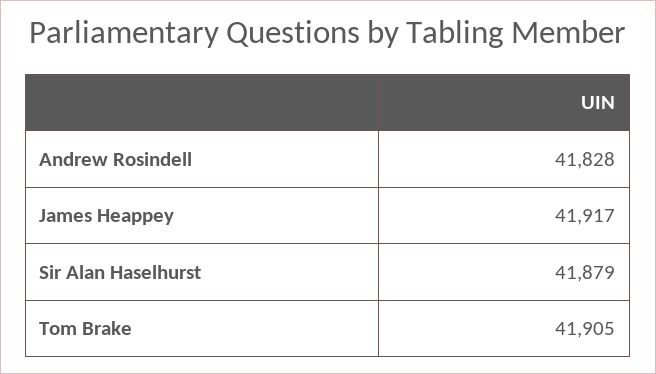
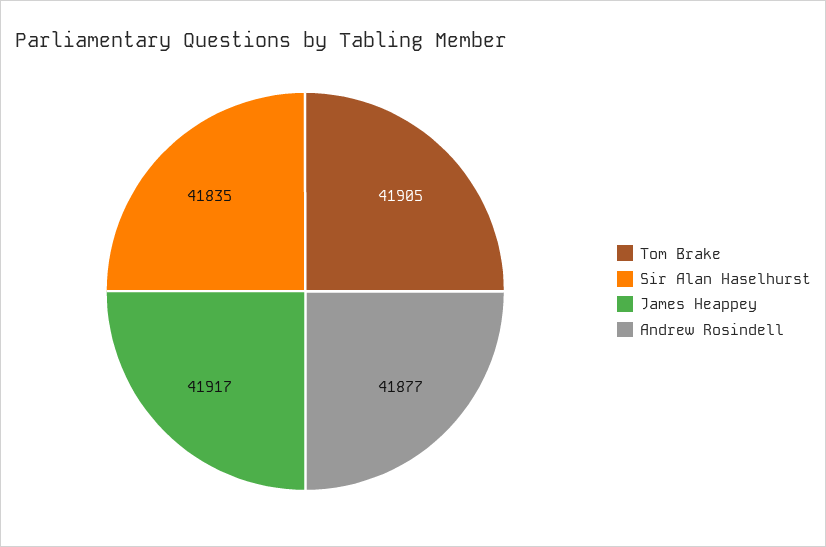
Andrew Rosindell: 41828 -> 41877
Sir Alan Haselhurst: 41879 -> 41835

